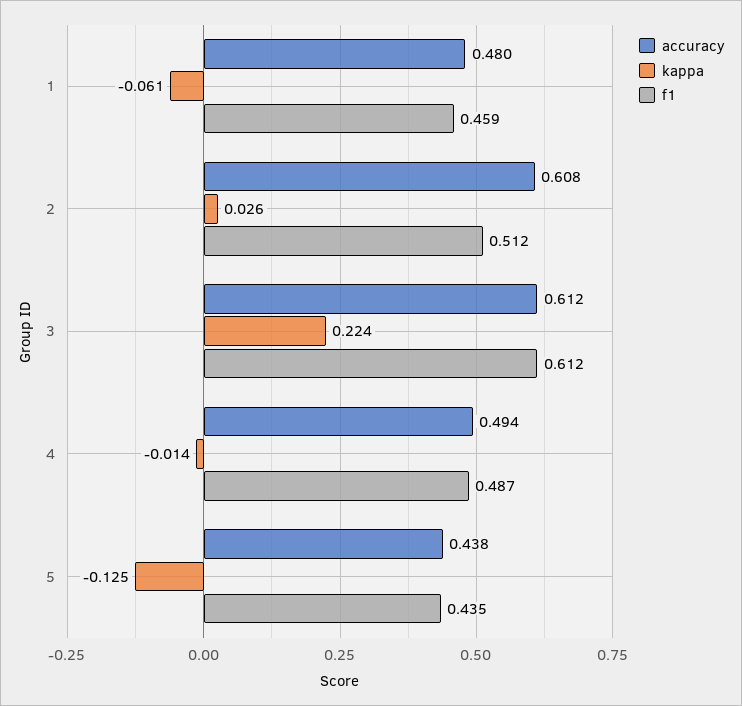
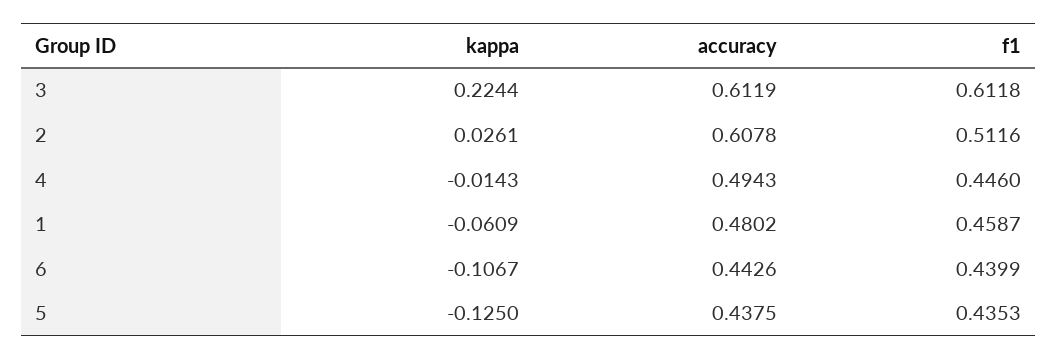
f1, 4: 0.487 -> 0.446
kappa, 6: none -> -0.1067
accuracy, 6: none -> 0.4426
f1, 6: none -> 0.4399

